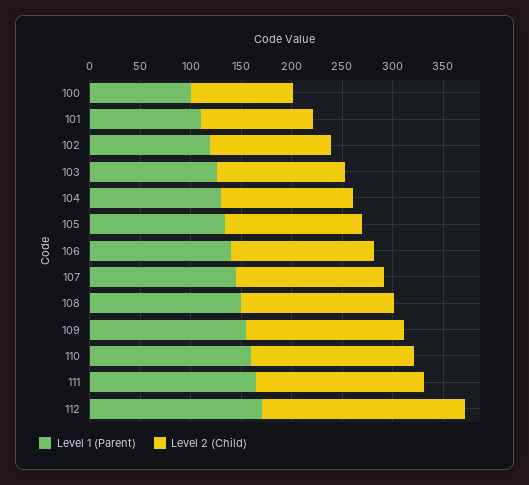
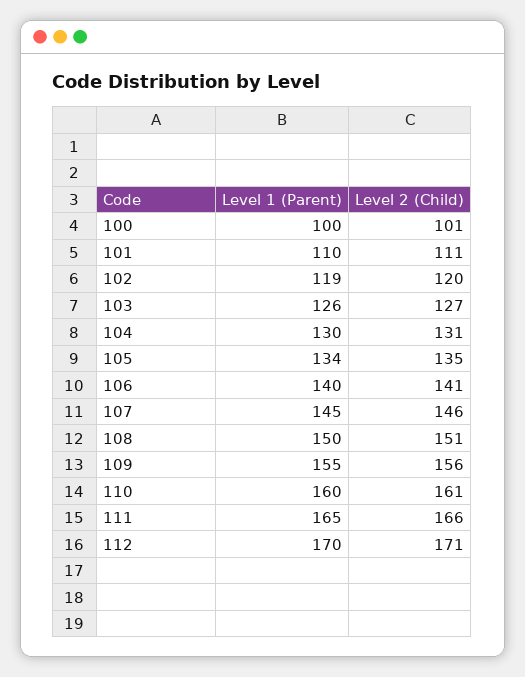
Level 2 (Child), 112: 200 -> 171

